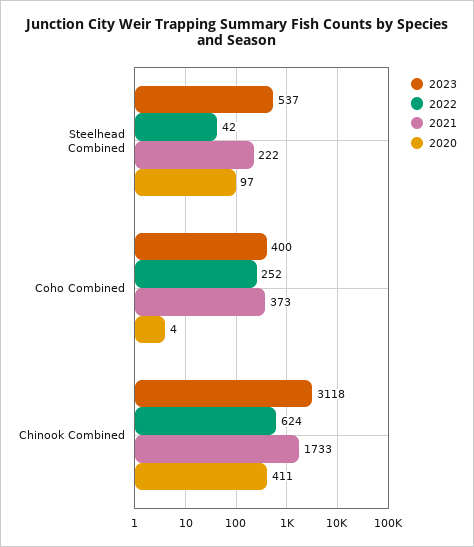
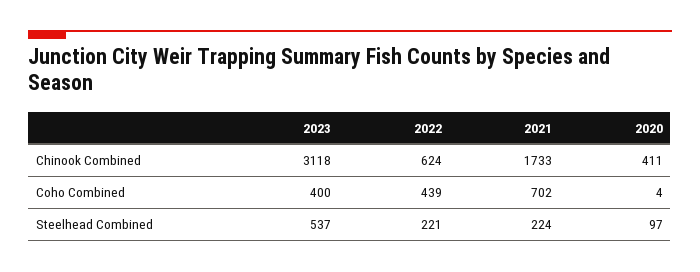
2022, Steelhead Combined: 42 -> 221
2021, Steelhead Combined: 222 -> 224
2022, Coho Combined: 252 -> 439
2021, Coho Combined: 373 -> 702

